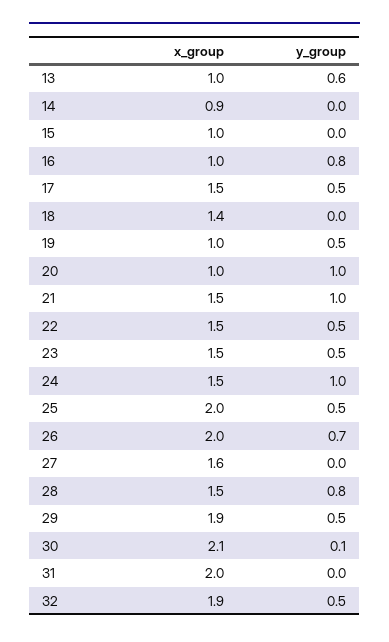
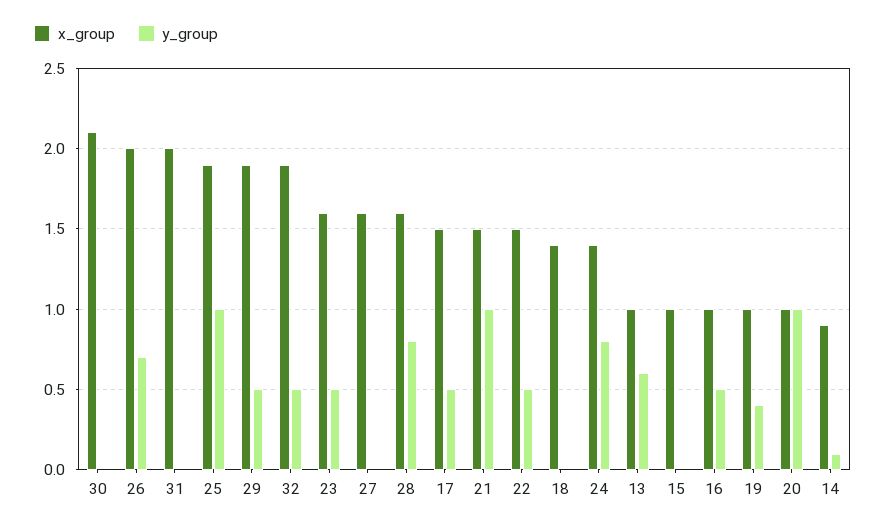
y_group, 14: 0 -> 0.1
y_group, 16: 0.8 -> 0.5
y_group, 19: 0.5 -> 0.4
x_group, 23: 1.5 -> 1.6
x_group, 24: 1.5 -> 1.4
y_group, 24: 1 -> 0.8
x_group, 25: 2 -> 1.9
y_group, 25: 0.5 -> 1
x_group, 28: 1.5 -> 1.6
y_group, 30: 0.1 -> 0

